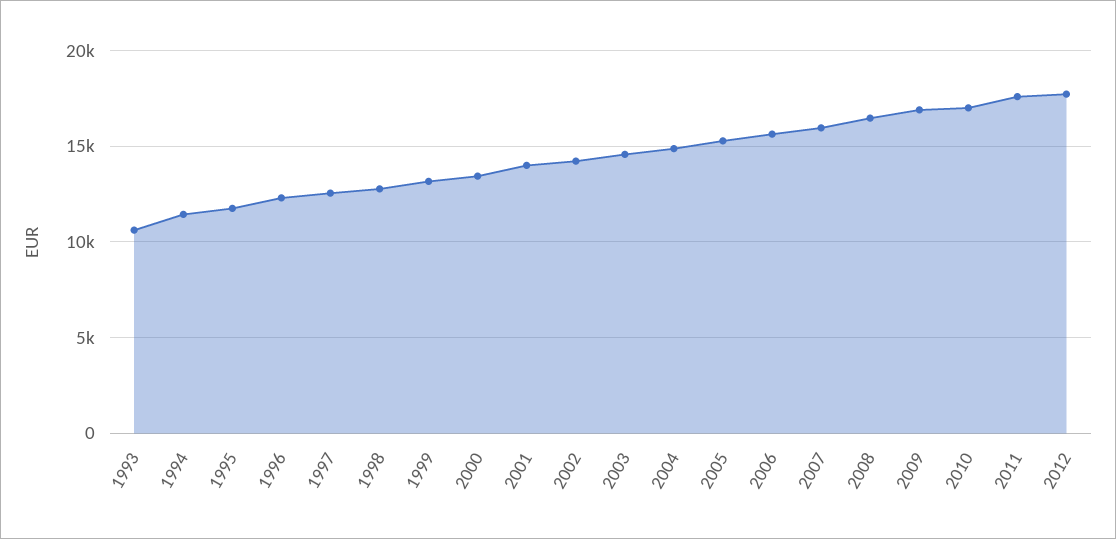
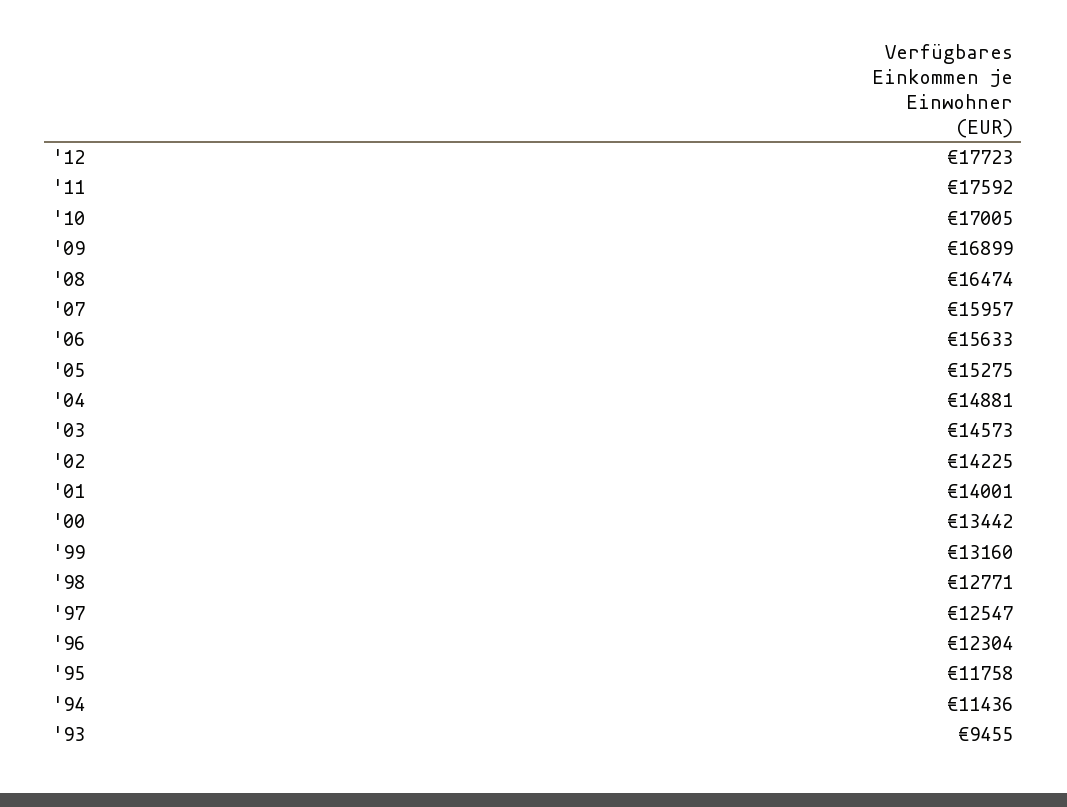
1993: 10500 -> 9455

